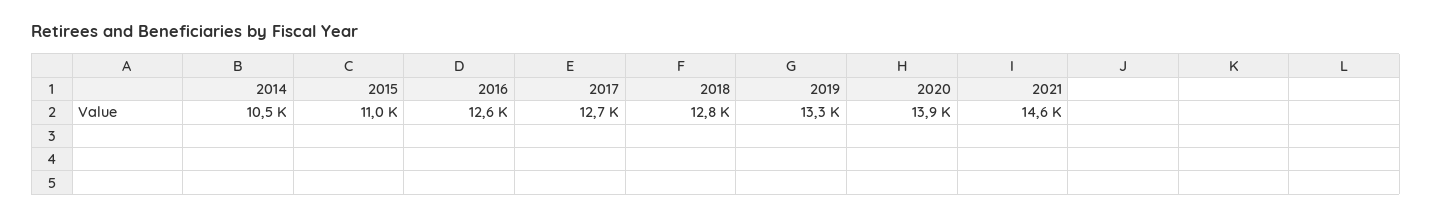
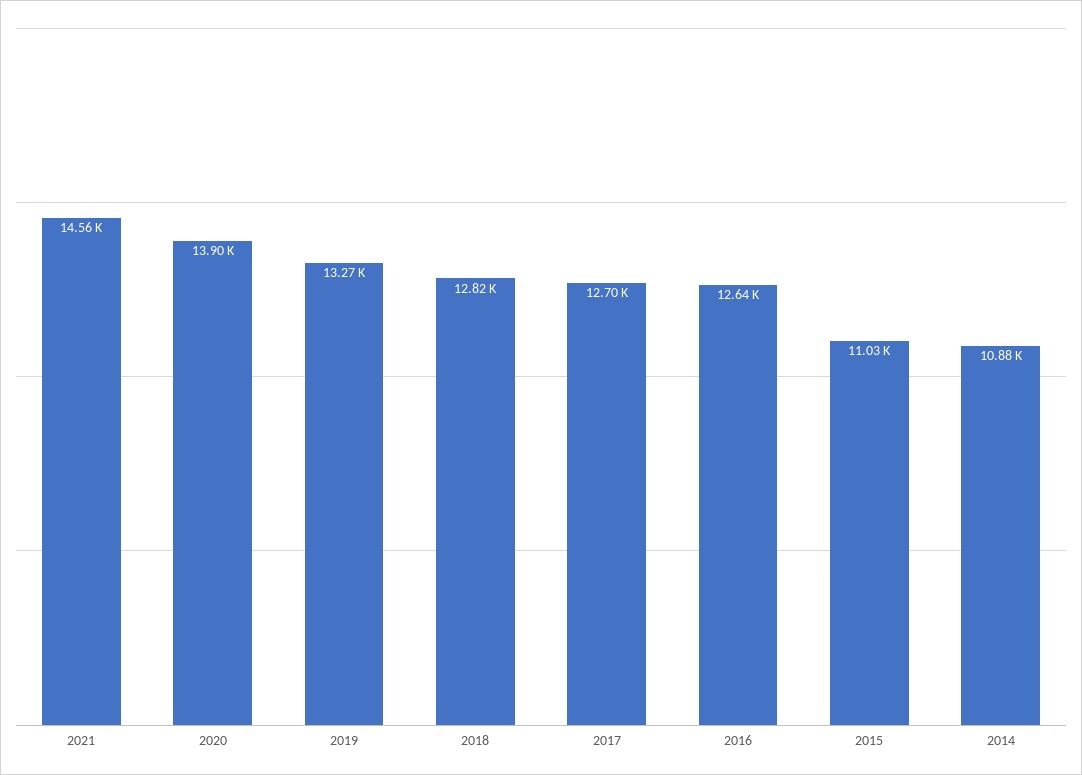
2014: 10500 -> 10880

